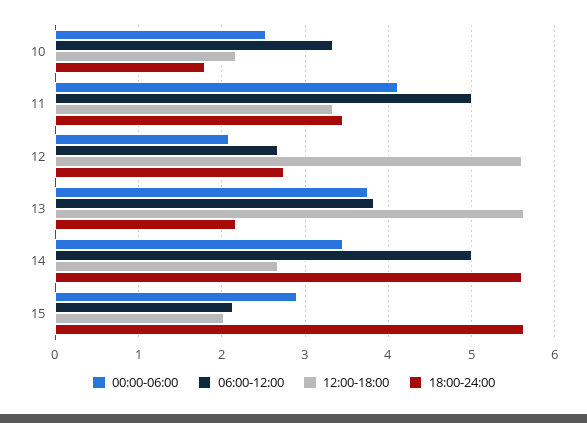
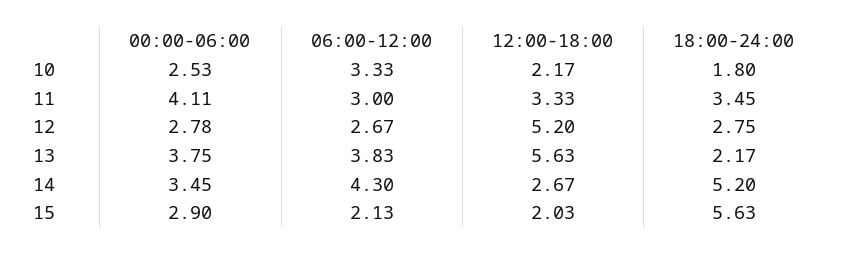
06:00-12:00, 11: 5 -> 3
00:00-06:00, 12: 2.1 -> 2.78
12:00-18:00, 12: 5.6 -> 5.2
06:00-12:00, 14: 5 -> 4.3
18:00-24:00, 14: 5.6 -> 5.2

